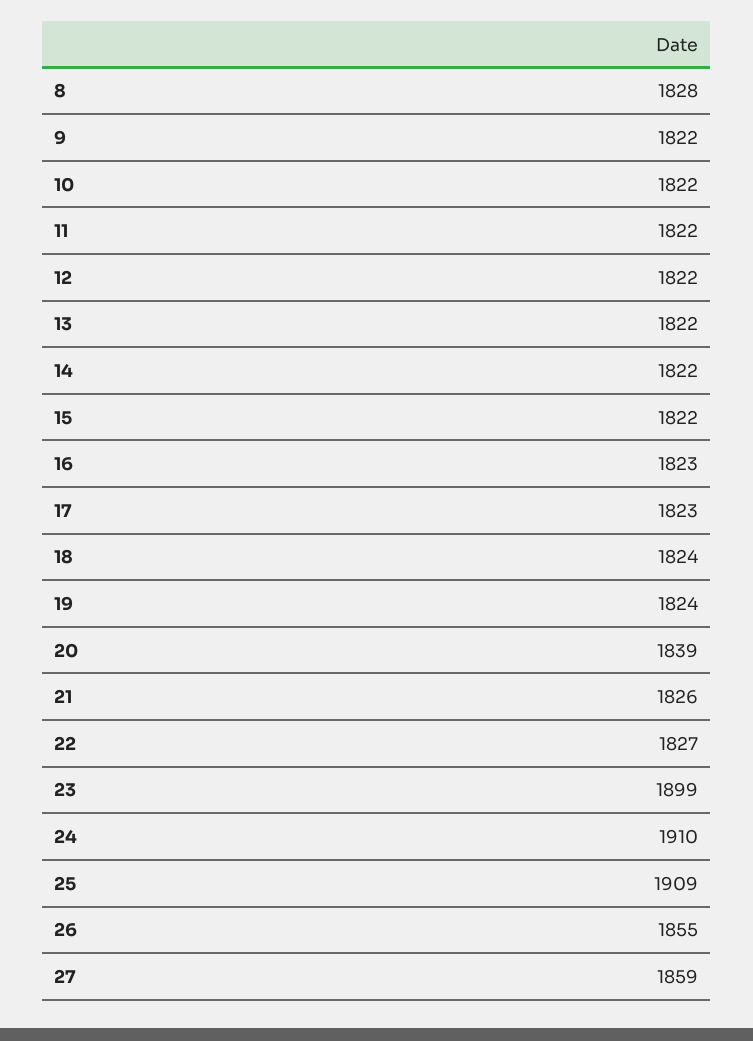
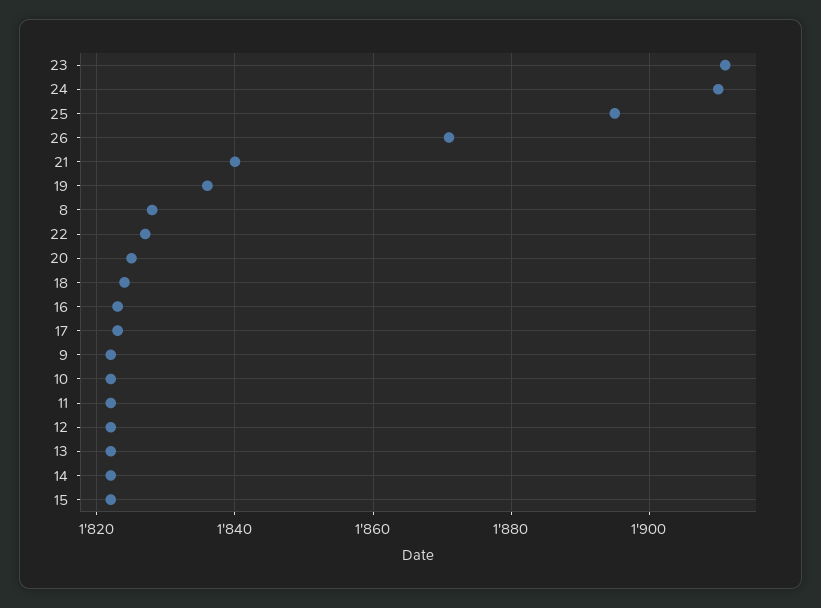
19: 1824 -> 1835
20: 1839 -> 1825
21: 1826 -> 1840
23: 1899 -> 1910
25: 1909 -> 1895
26: 1855 -> 1870
27: 1859 -> none

